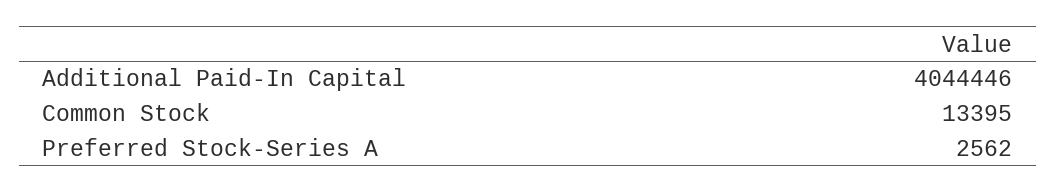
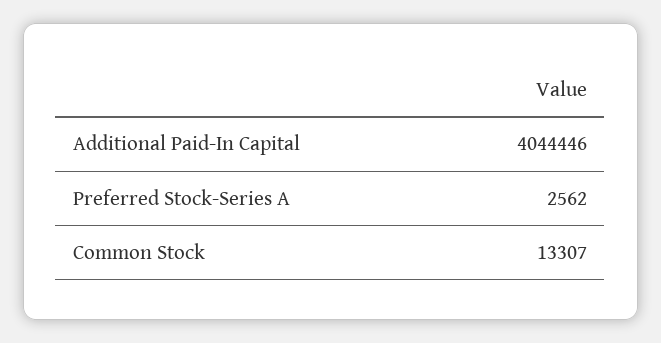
Common Stock: 13395 -> 13307

